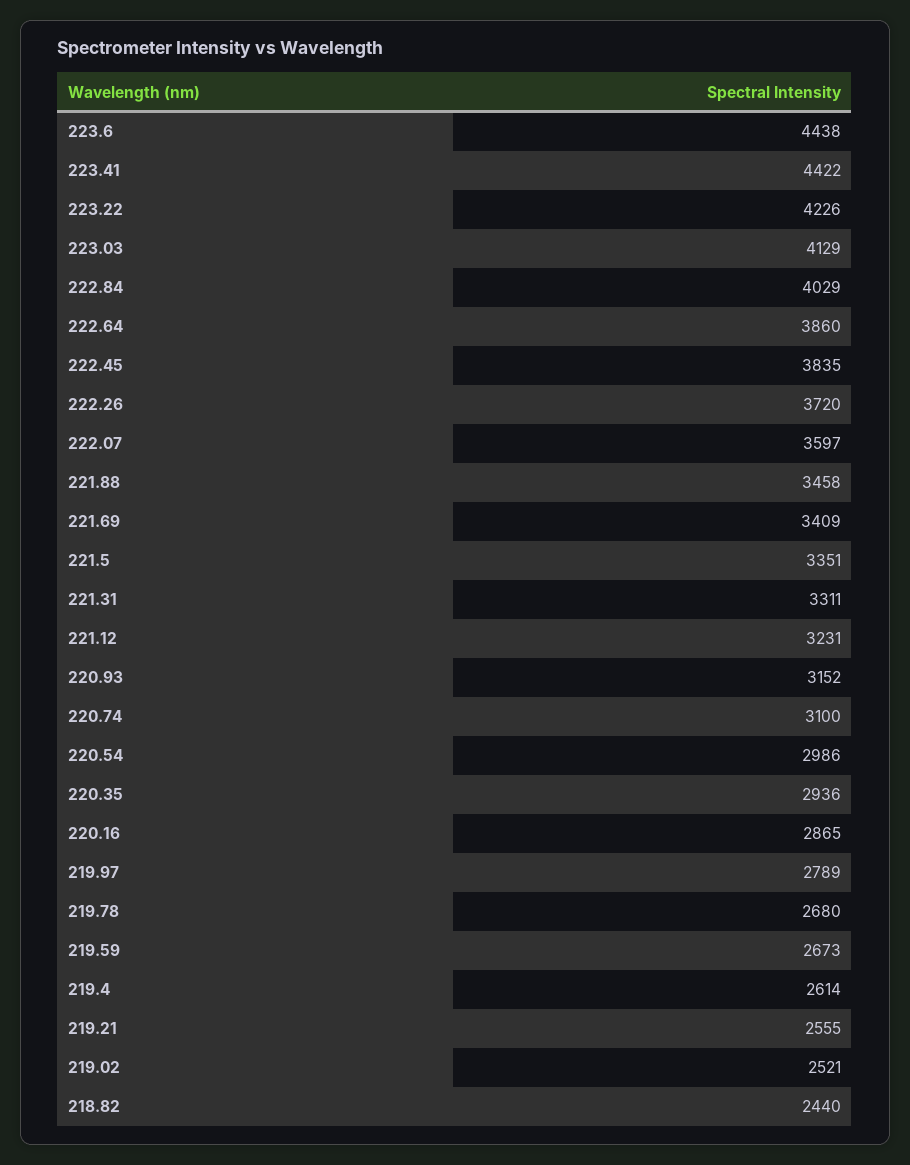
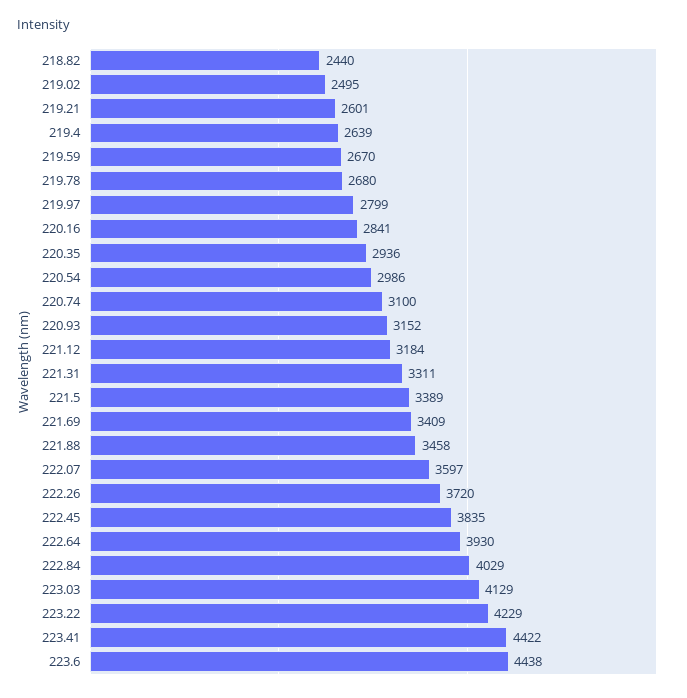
223.22: 4226 -> 4229
222.64: 3860 -> 3930
221.5: 3351 -> 3389
221.12: 3231 -> 3184
220.16: 2865 -> 2841
219.97: 2789 -> 2799
219.59: 2673 -> 2670
219.4: 2614 -> 2639
219.21: 2555 -> 2601
219.02: 2521 -> 2495

